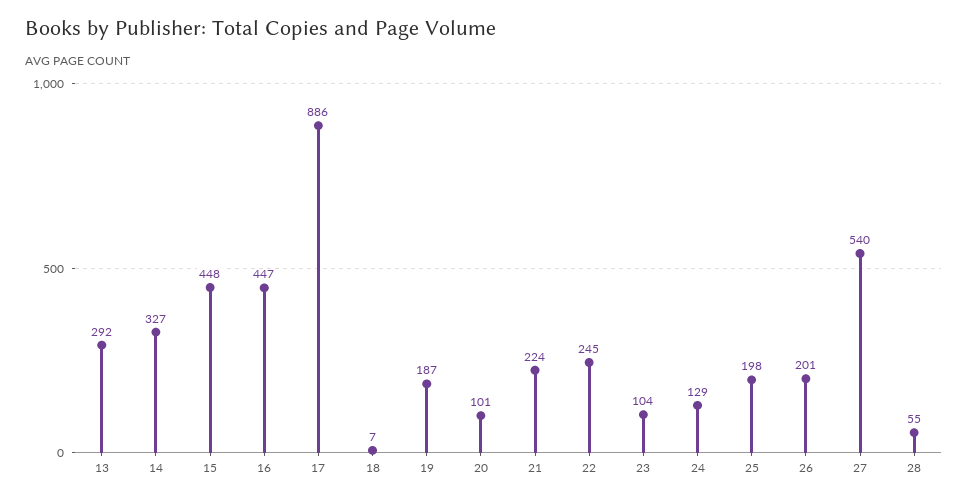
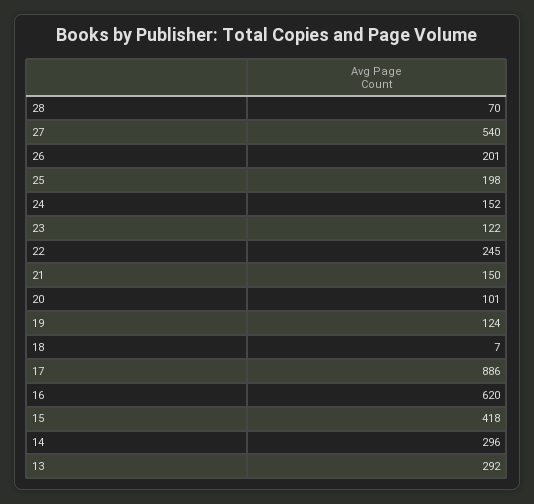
14: 327 -> 296
15: 448 -> 418
16: 447 -> 620
19: 187 -> 124
21: 224 -> 150
23: 104 -> 122
24: 129 -> 152
28: 55 -> 70

